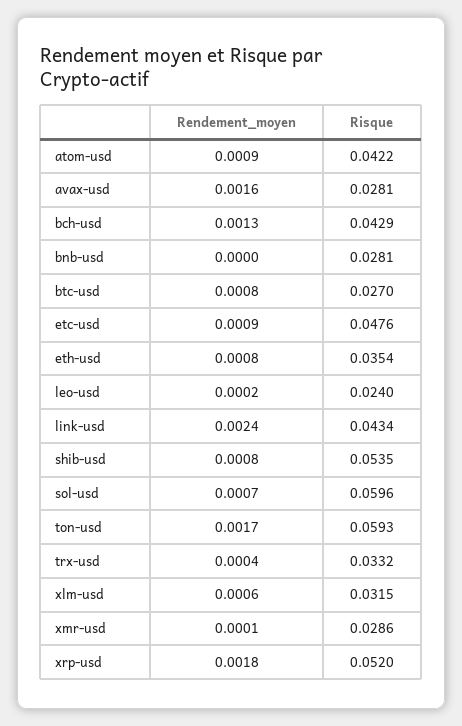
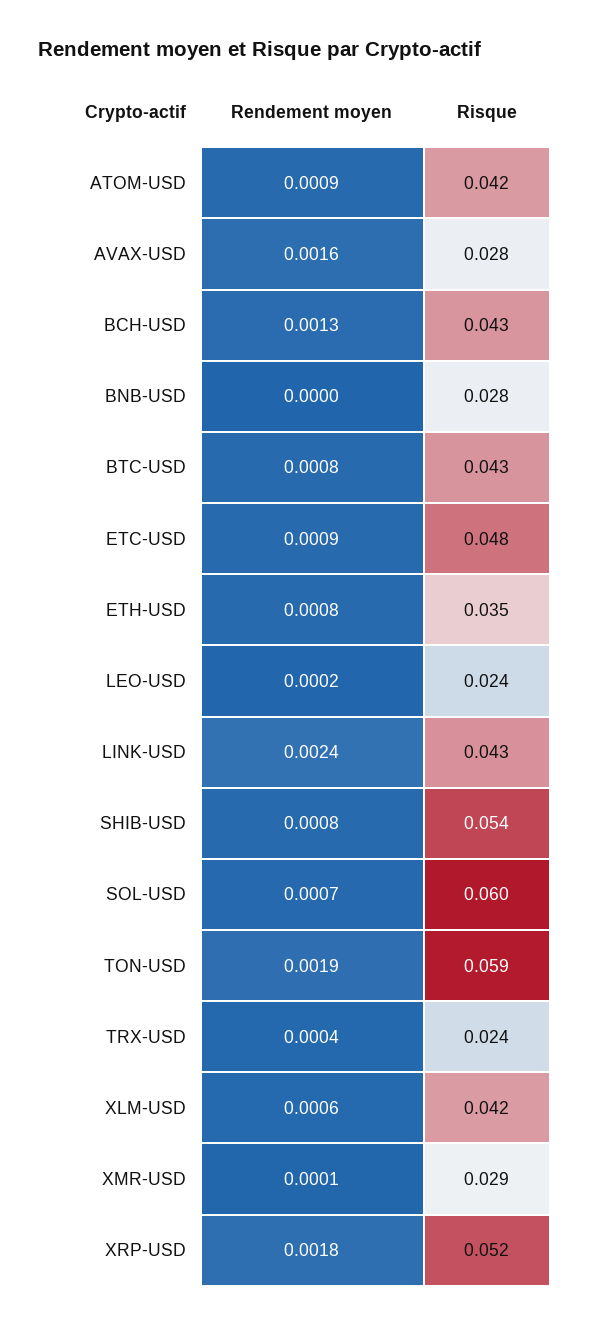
Risque, btc-usd: 0.027 -> 0.043
Rendement_moyen, ton-usd: 0.0017 -> 0.0019
Risque, trx-usd: 0.0332 -> 0.024
Risque, xlm-usd: 0.0315 -> 0.042

